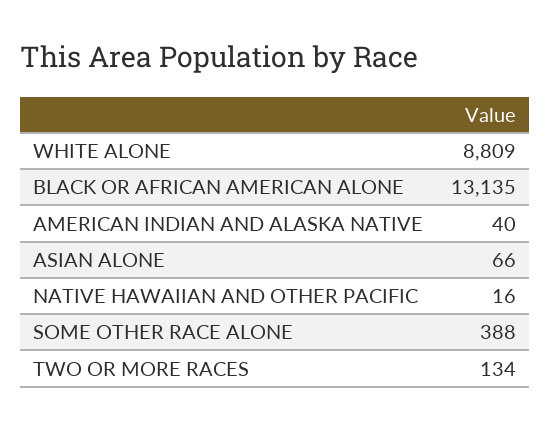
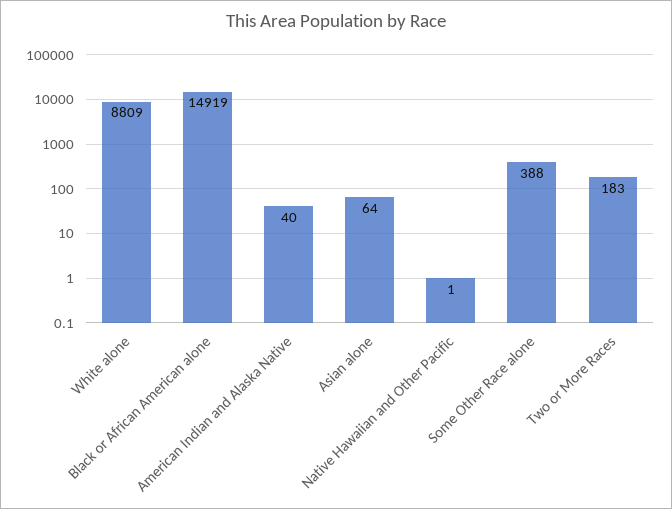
BLACK OR AFRICAN AMERICAN ALONE: 13135 -> 14919
ASIAN ALONE: 66 -> 64
NATIVE HAWAIIAN AND OTHER PACIFIC: 16 -> 1
TWO OR MORE RACES: 134 -> 183

